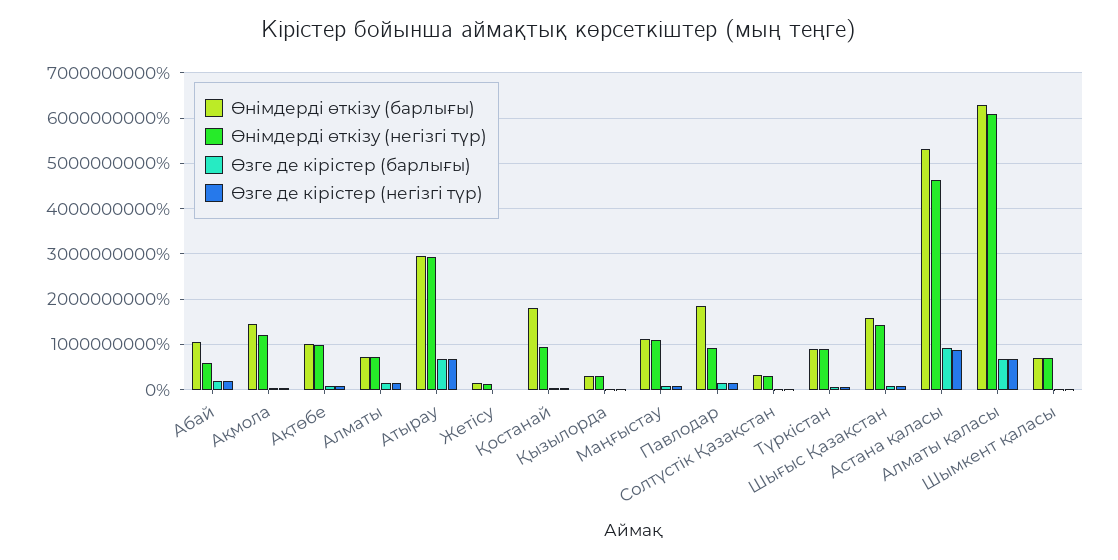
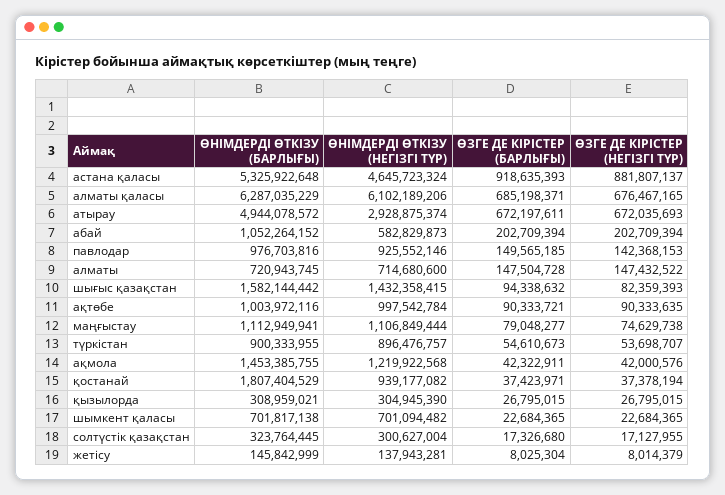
Өнімдерді өткізу (барлығы), Атырау: 3000000000 -> 4944078572
Өнімдерді өткізу (барлығы), Павлодар: 1800000000 -> 976703816

